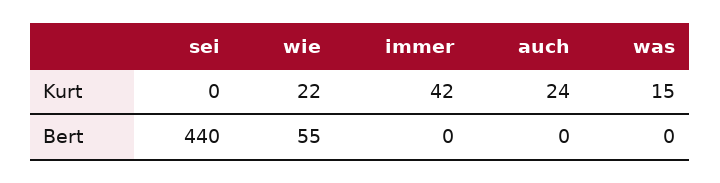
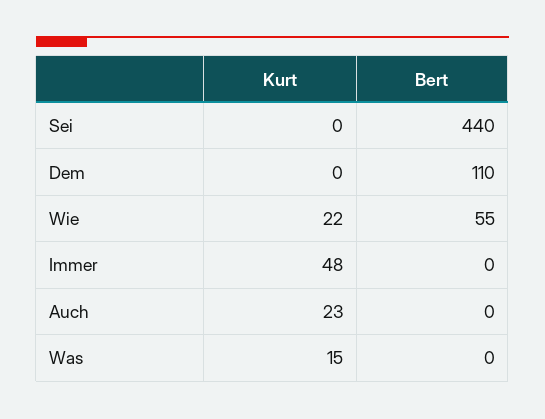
immer, Kurt: 42 -> 48
auch, Kurt: 24 -> 23
Dem, Kurt: none -> 0
Dem, Bert: none -> 110

